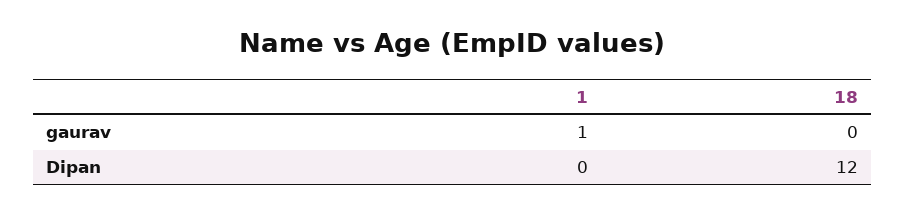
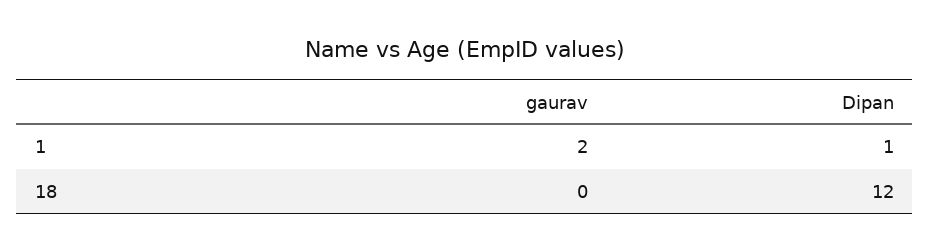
1, gaurav: 1 -> 2
1, Dipan: 0 -> 1

